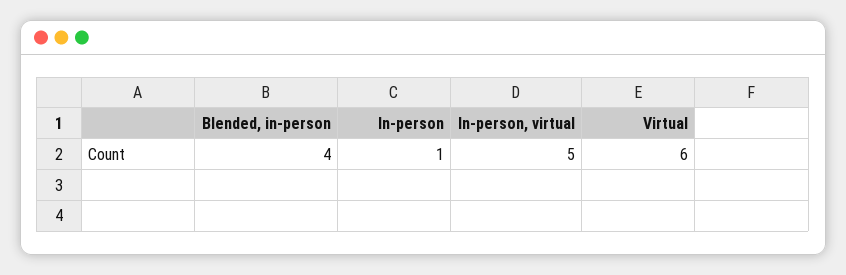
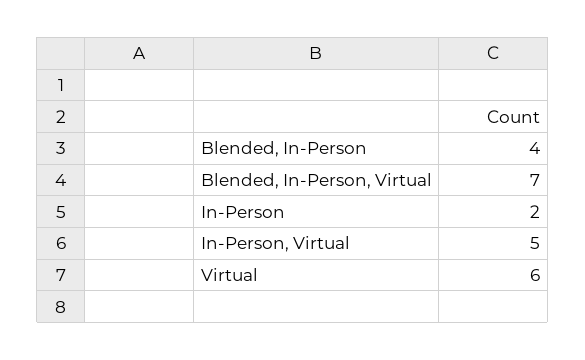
In-person: 1 -> 2
Blended, In-Person, Virtual: none -> 7

